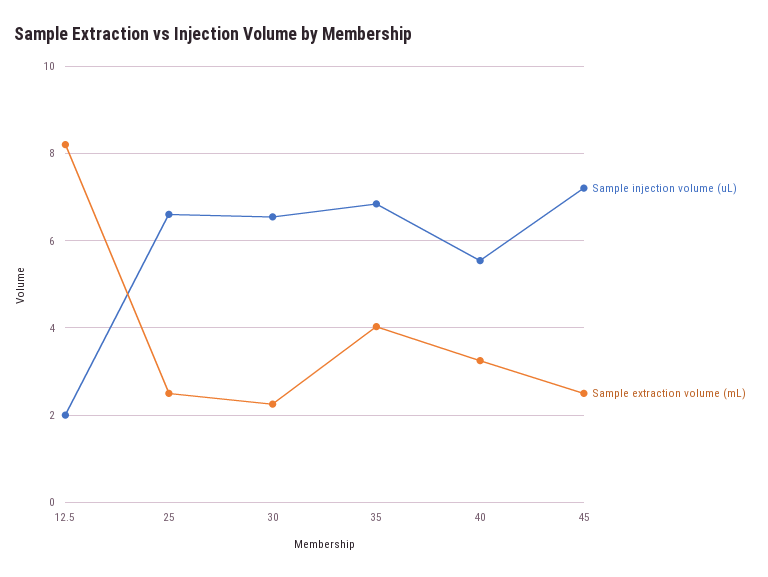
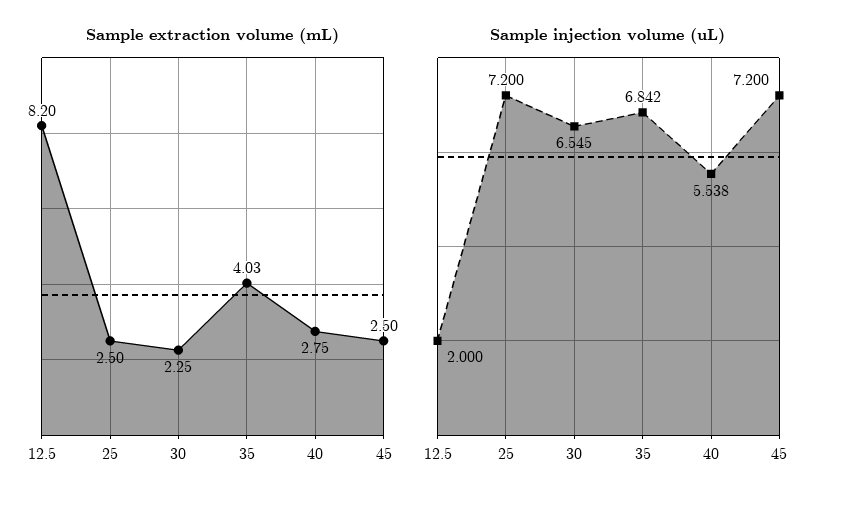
Sample injection volume (uL), 25: 6.6 -> 7.2
Sample extraction volume (mL), 40: 3.2 -> 2.75

